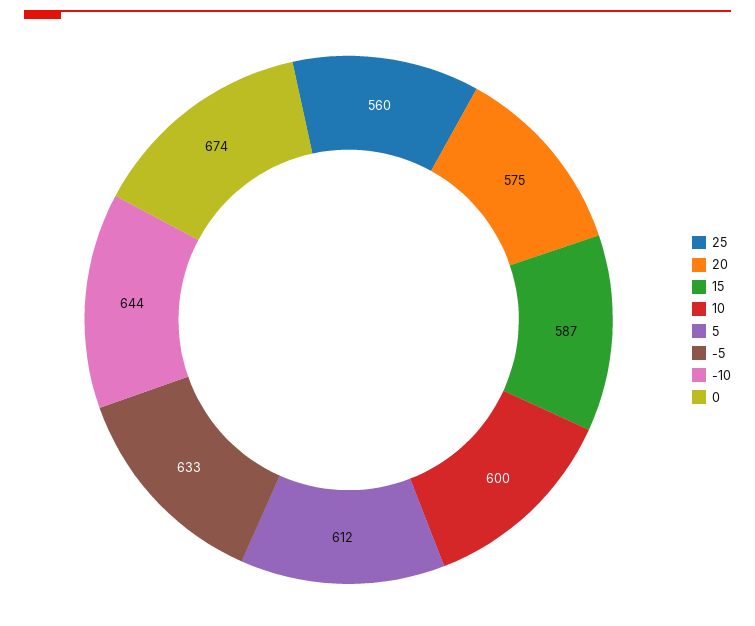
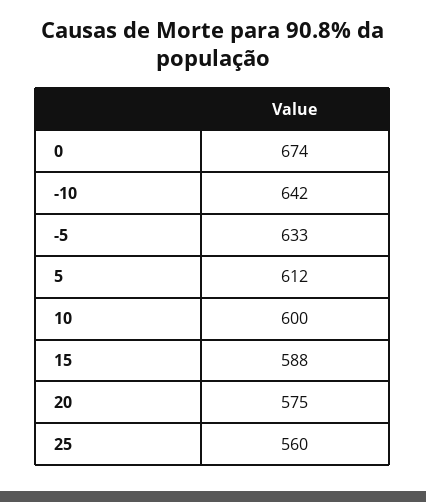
15: 587 -> 588
-10: 644 -> 642

